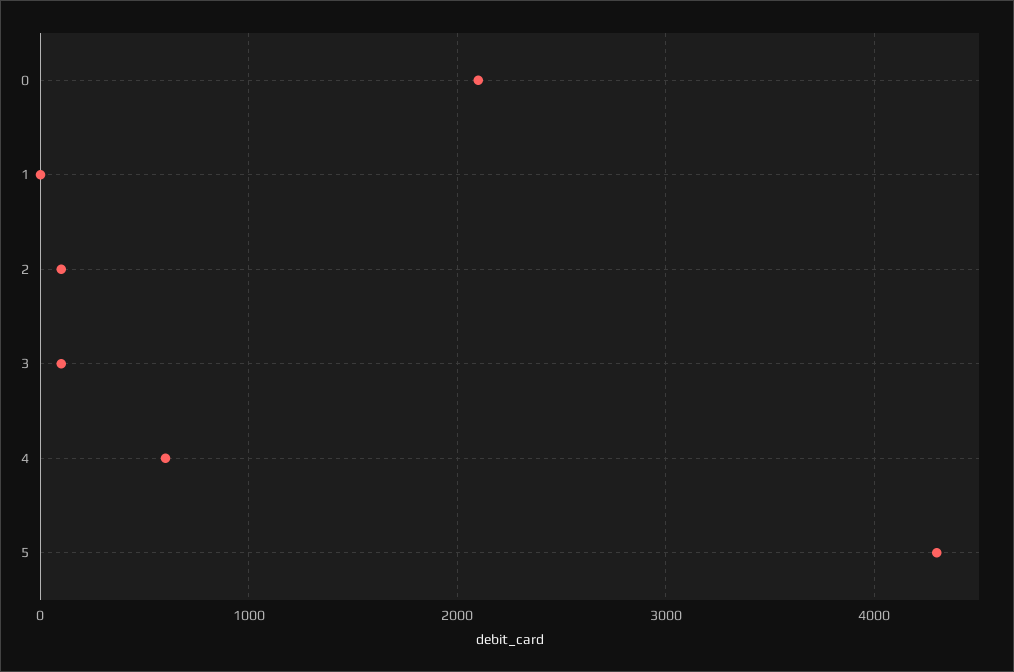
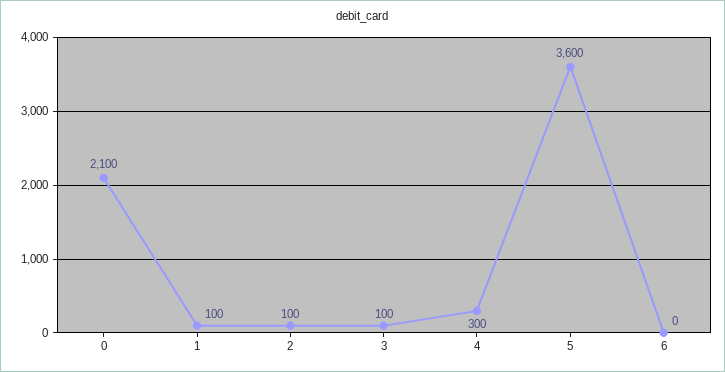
1: 0 -> 100
4: 600 -> 300
5: 4300 -> 3600
6: none -> 0

